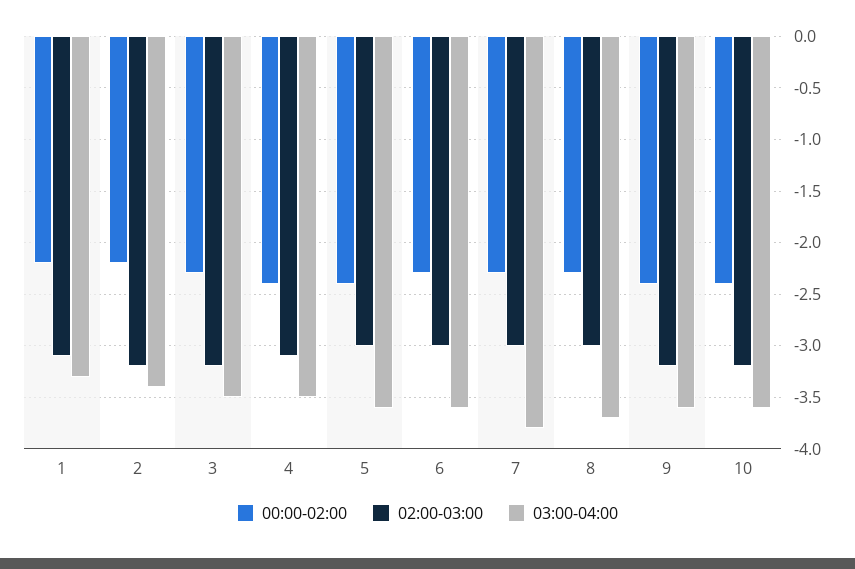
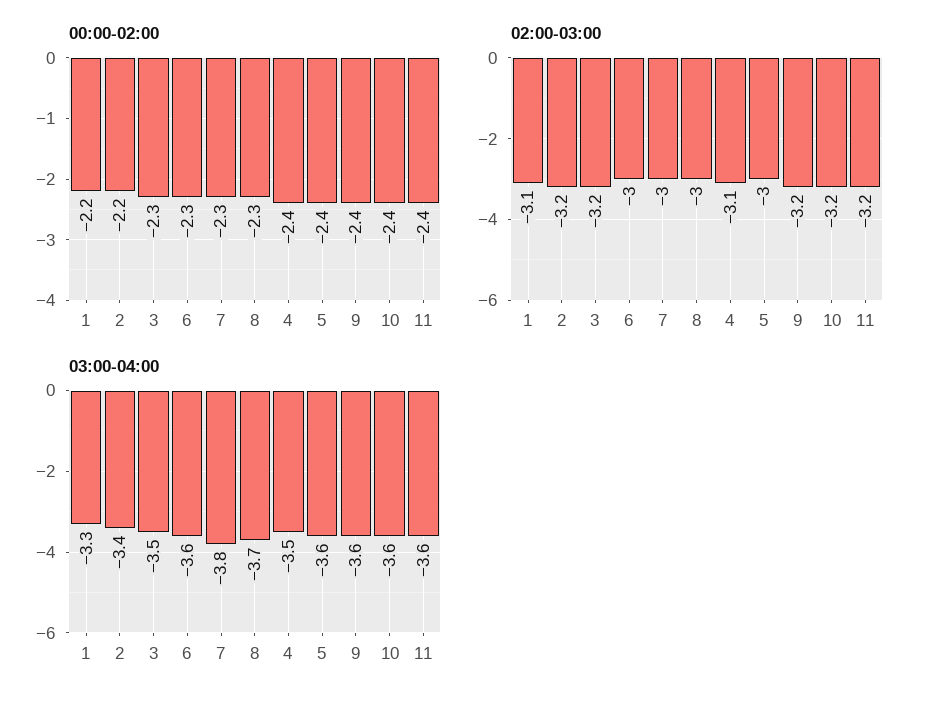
00:00-02:00, 11: none -> -2.4
02:00-03:00, 11: none -> -3.2
03:00-04:00, 11: none -> -3.6

